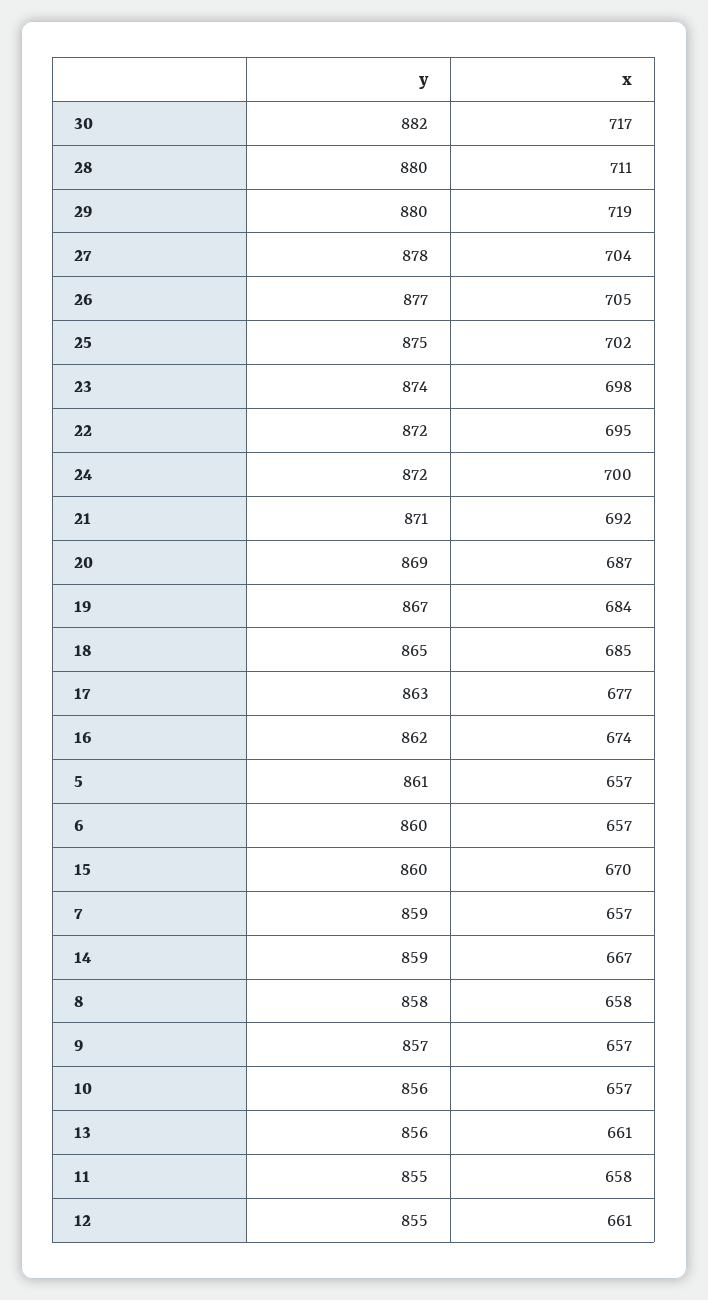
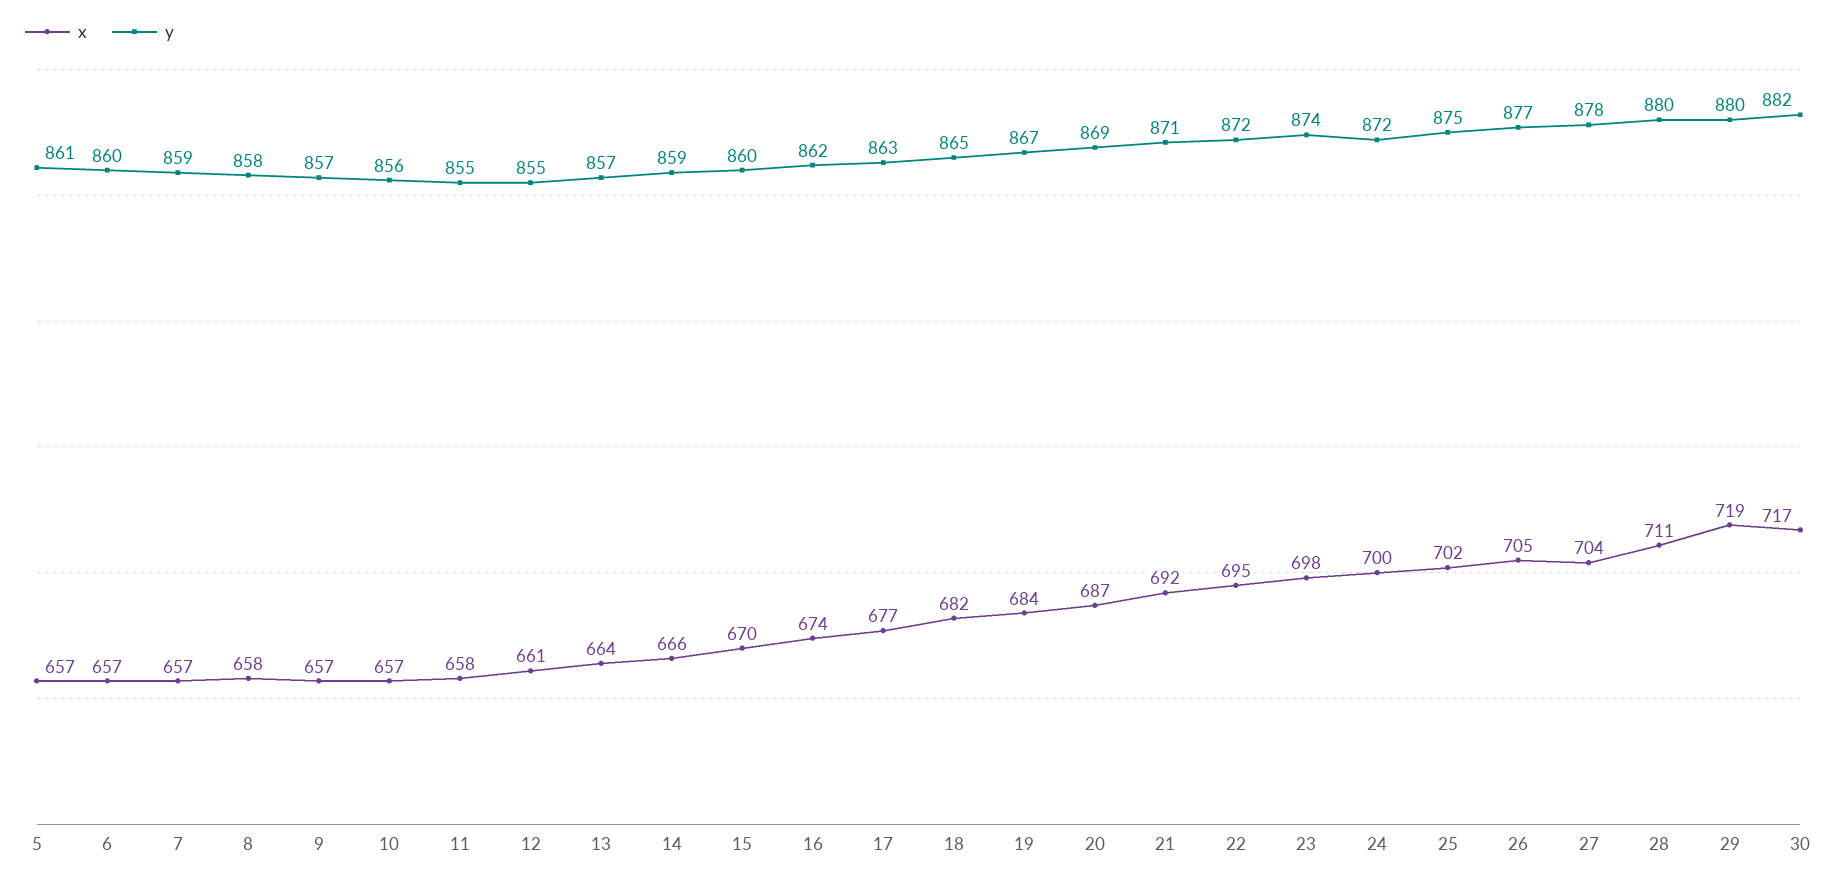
x, 18: 685 -> 682
x, 14: 667 -> 666
y, 13: 856 -> 857
x, 13: 661 -> 664

